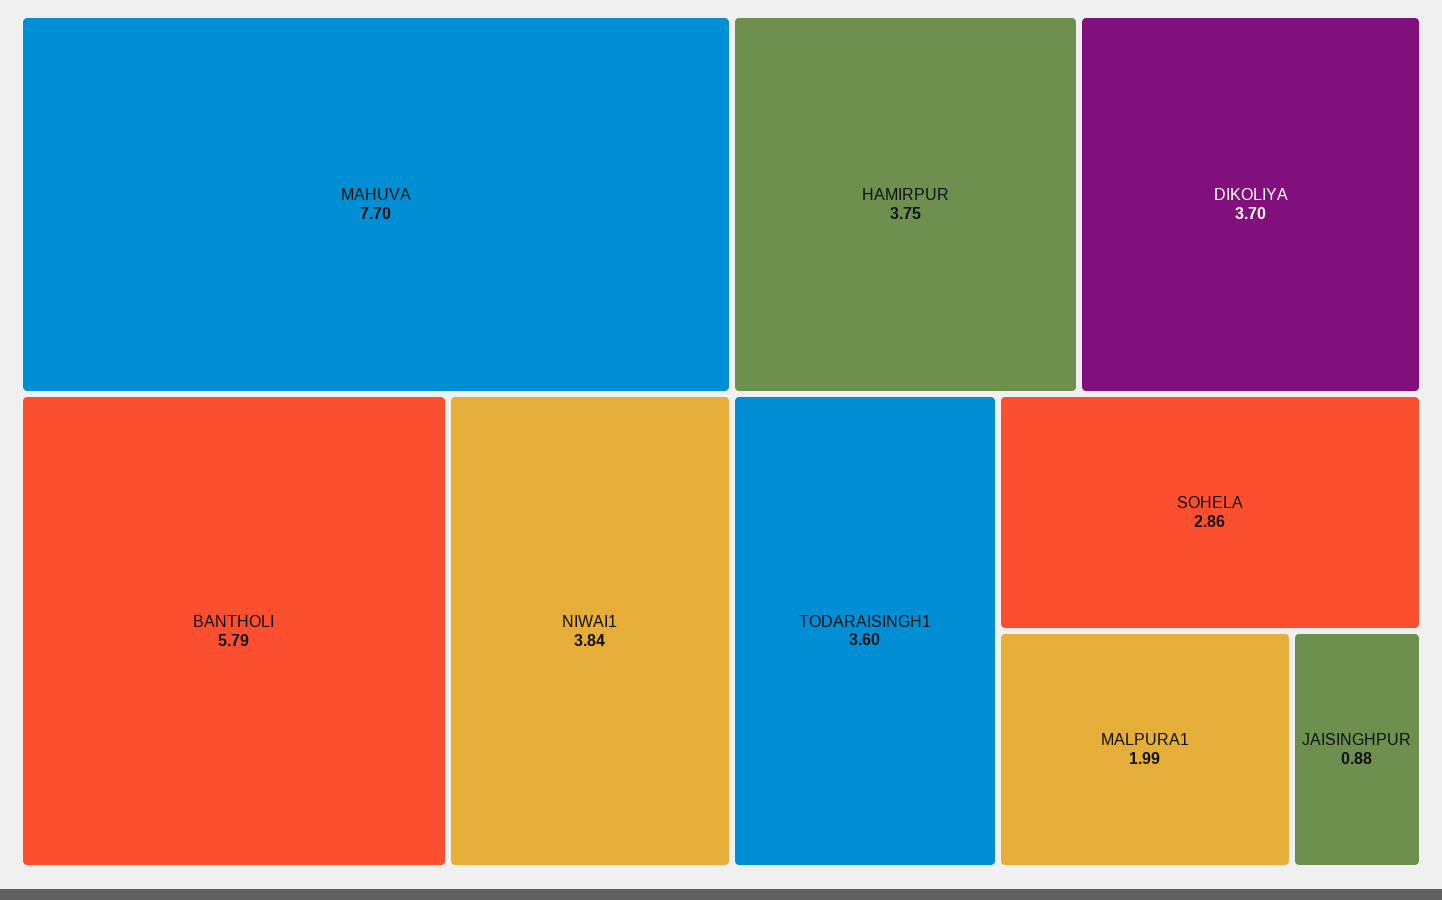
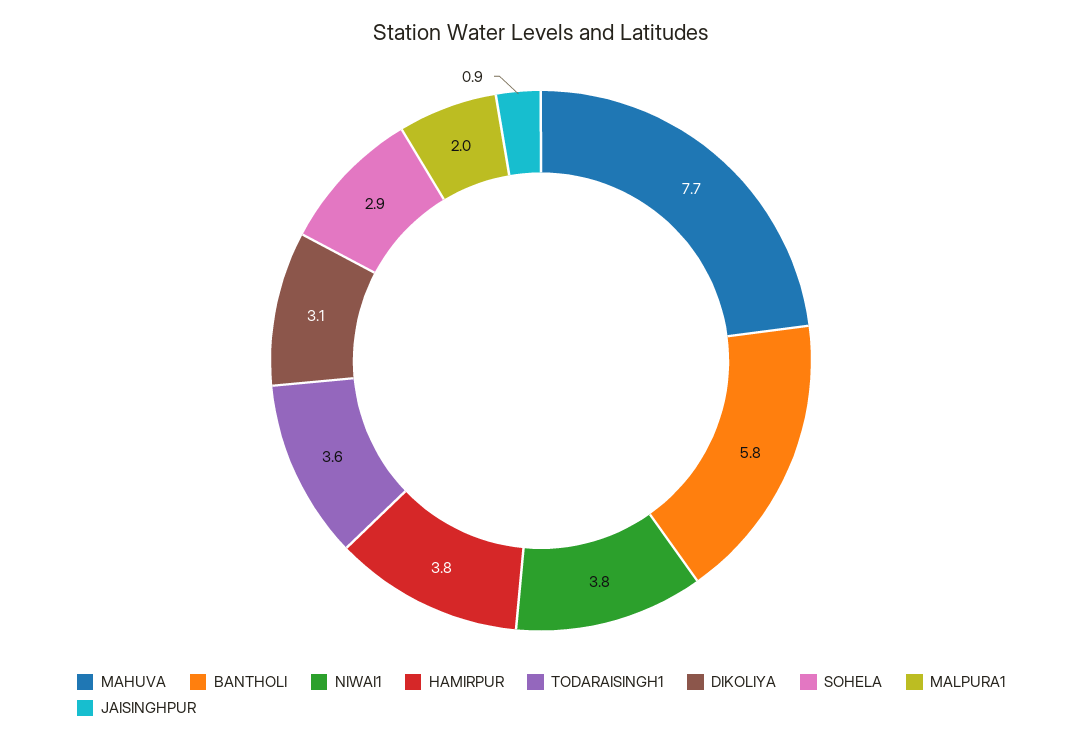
DIKOLIYA: 3.7 -> 3.1

